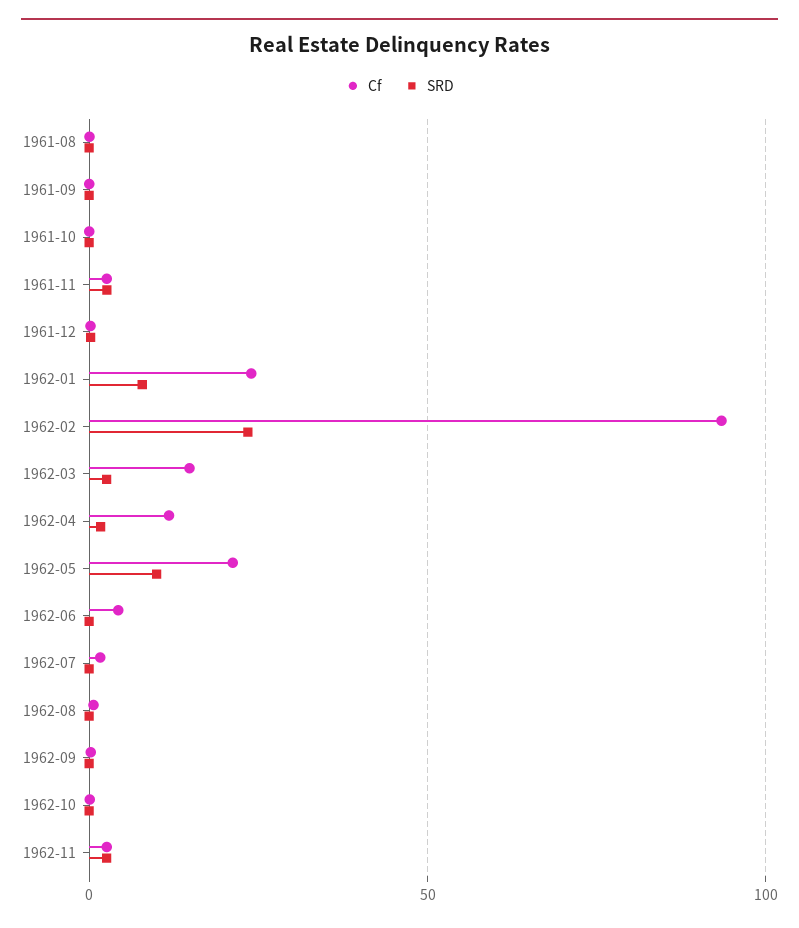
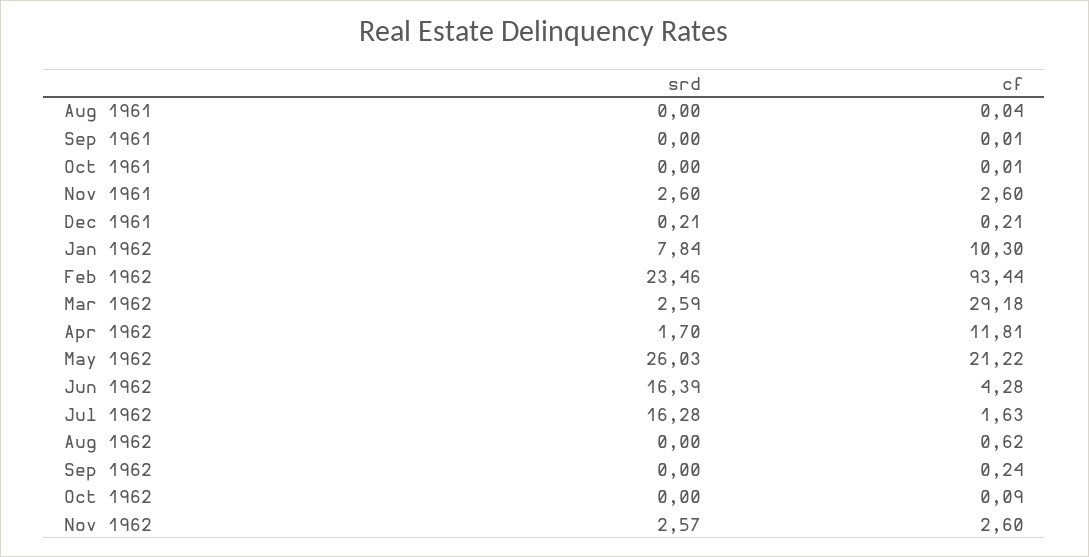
Cf, 1962-01: 25 -> 10.3
Cf, 1962-03: 15 -> 29.18
SRD, 1962-05: 10 -> 26.03
SRD, 1962-06: 0 -> 16.39
SRD, 1962-07: 0 -> 16.28

